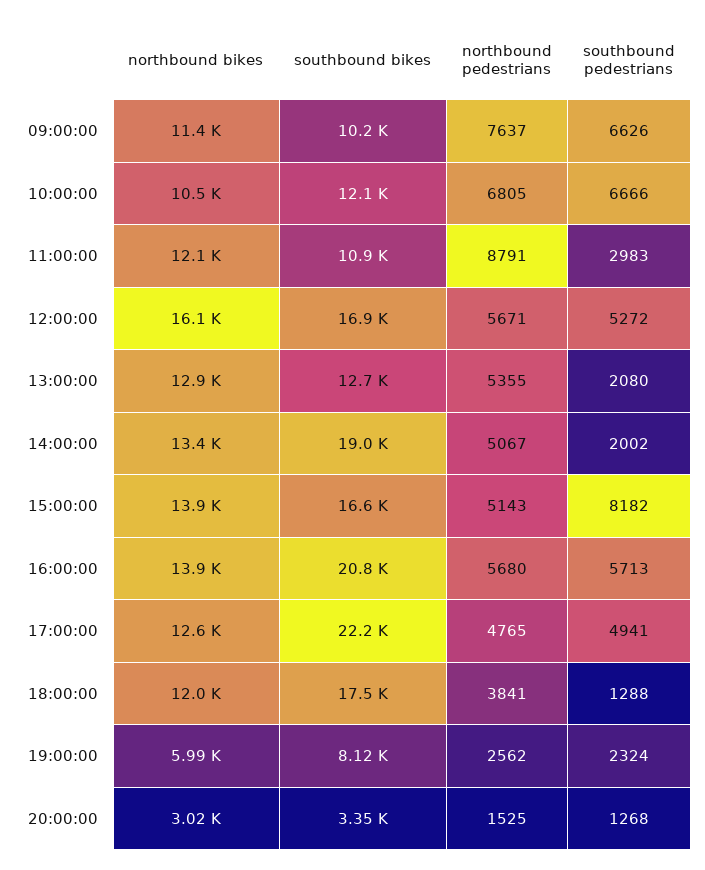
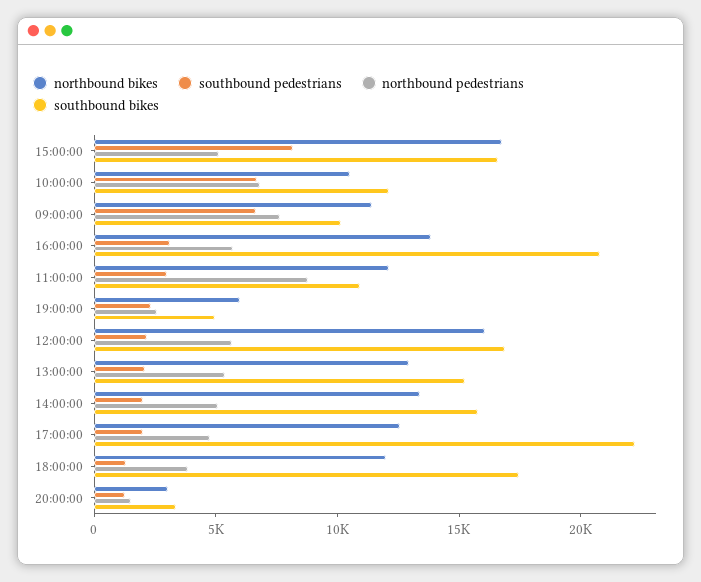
southbound pedestrians, 12:00:00: 5272 -> 2000
southbound bikes, 13:00:00: 12700 -> 15000
southbound bikes, 14:00:00: 19000 -> 16000
northbound bikes, 15:00:00: 13900 -> 17000
southbound pedestrians, 16:00:00: 5713 -> 3000
southbound pedestrians, 17:00:00: 4941 -> 2000
southbound bikes, 19:00:00: 8120 -> 5000

